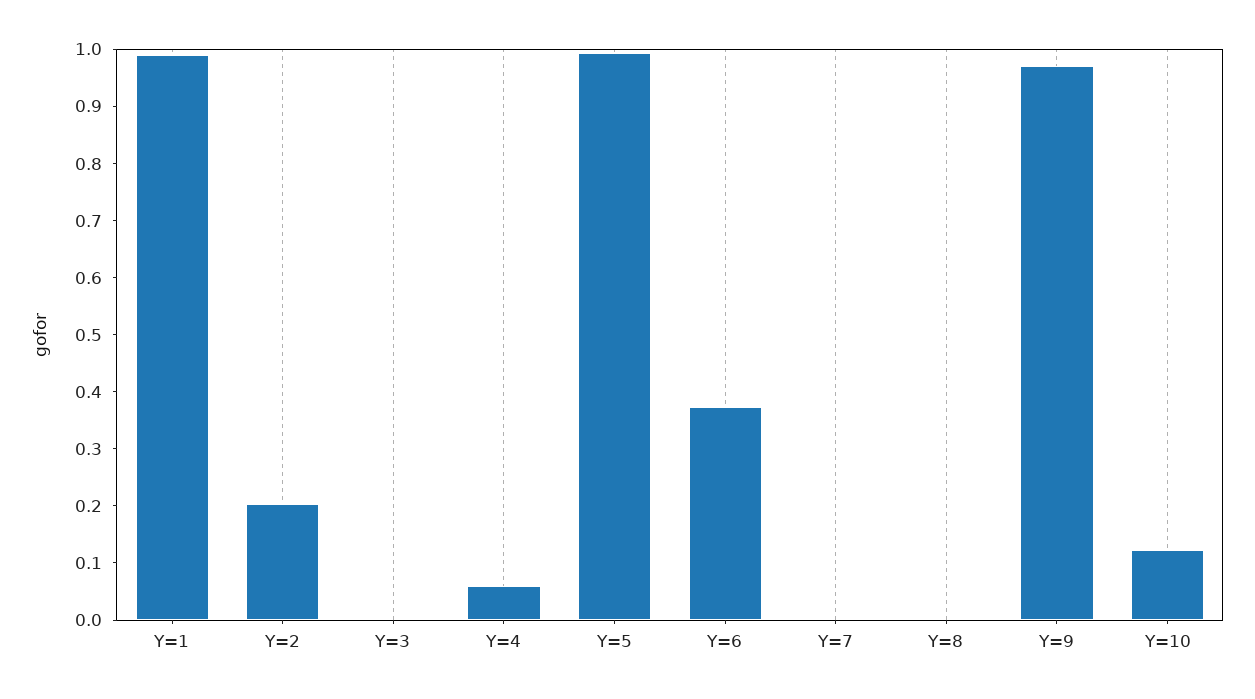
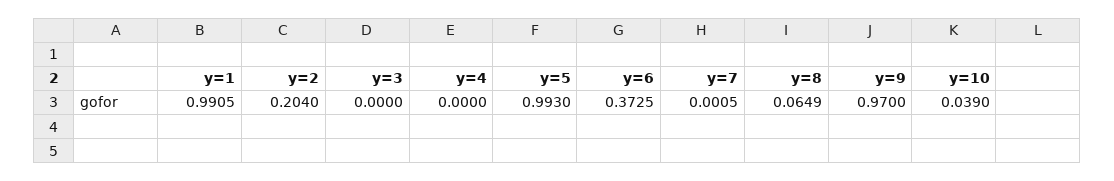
Y=4: 0.06 -> 0
Y=8: 0 -> 0.0649
Y=10: 0.12 -> 0.039

